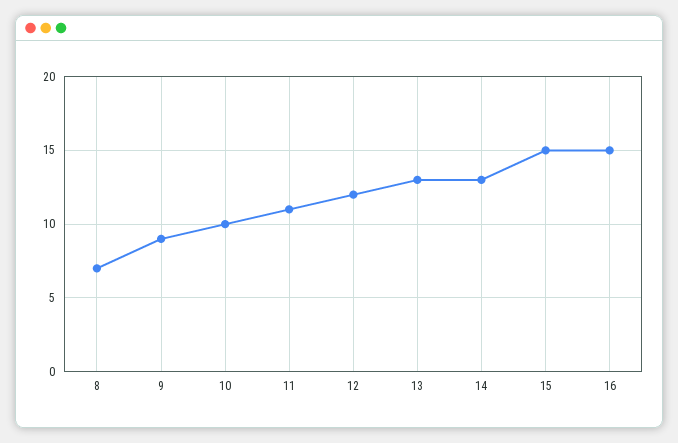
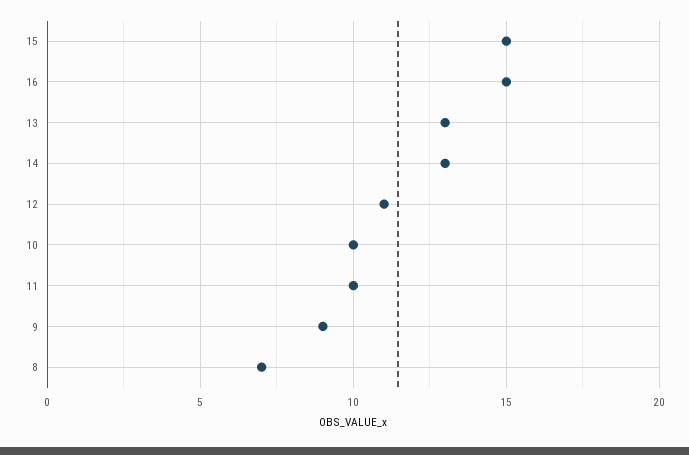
11: 11 -> 10
12: 12 -> 11

